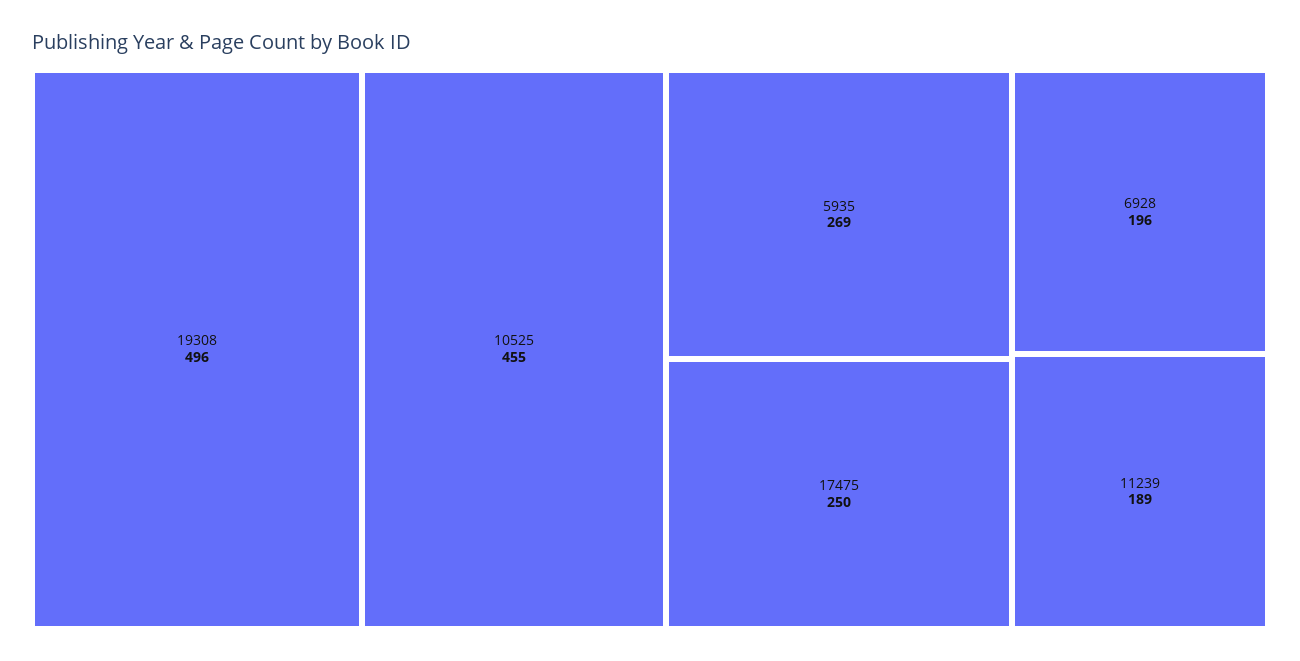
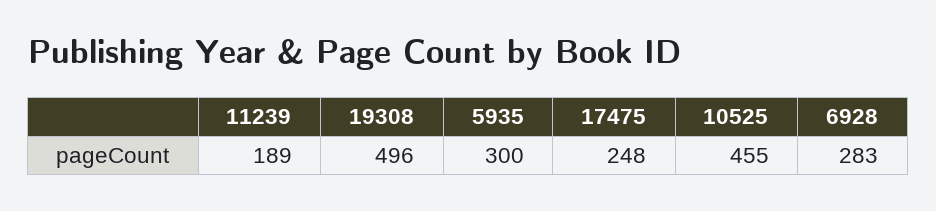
5935: 269 -> 300
17475: 250 -> 248
6928: 196 -> 283

